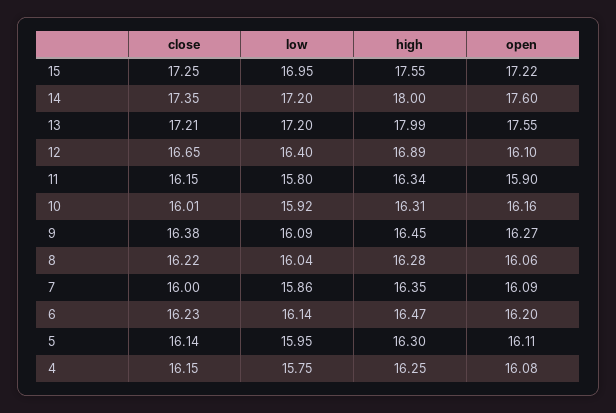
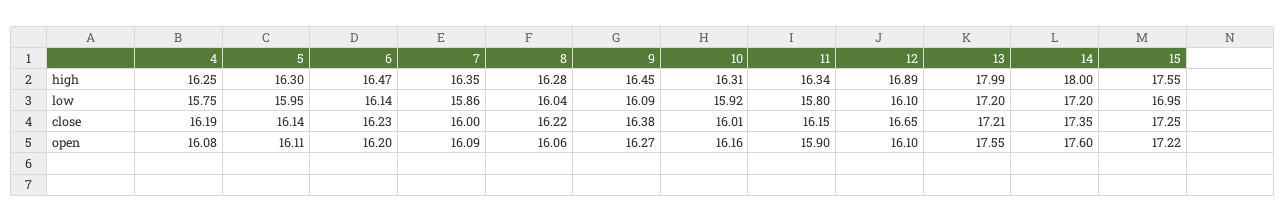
low, 12: 16.4 -> 16.1
close, 4: 16.15 -> 16.19

